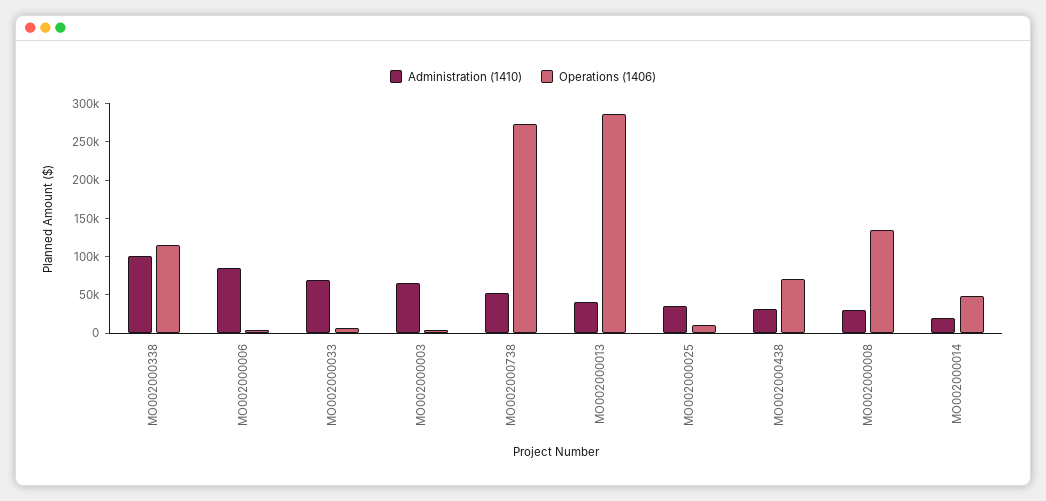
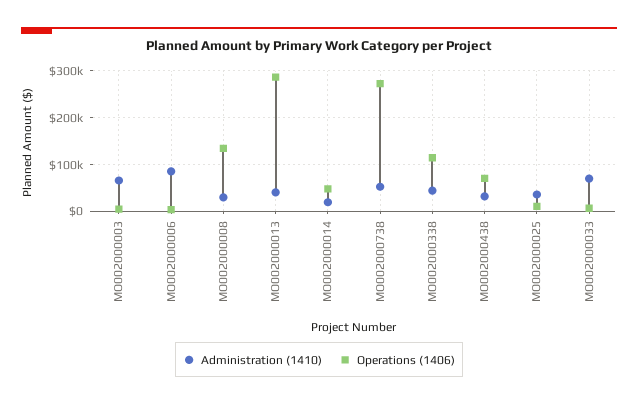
Administration (1410), MO002000338: 100000 -> 40000

